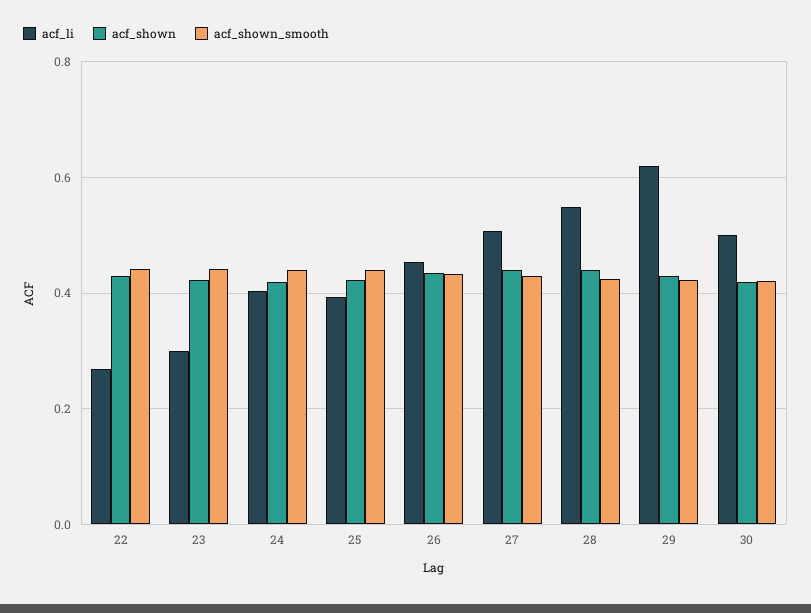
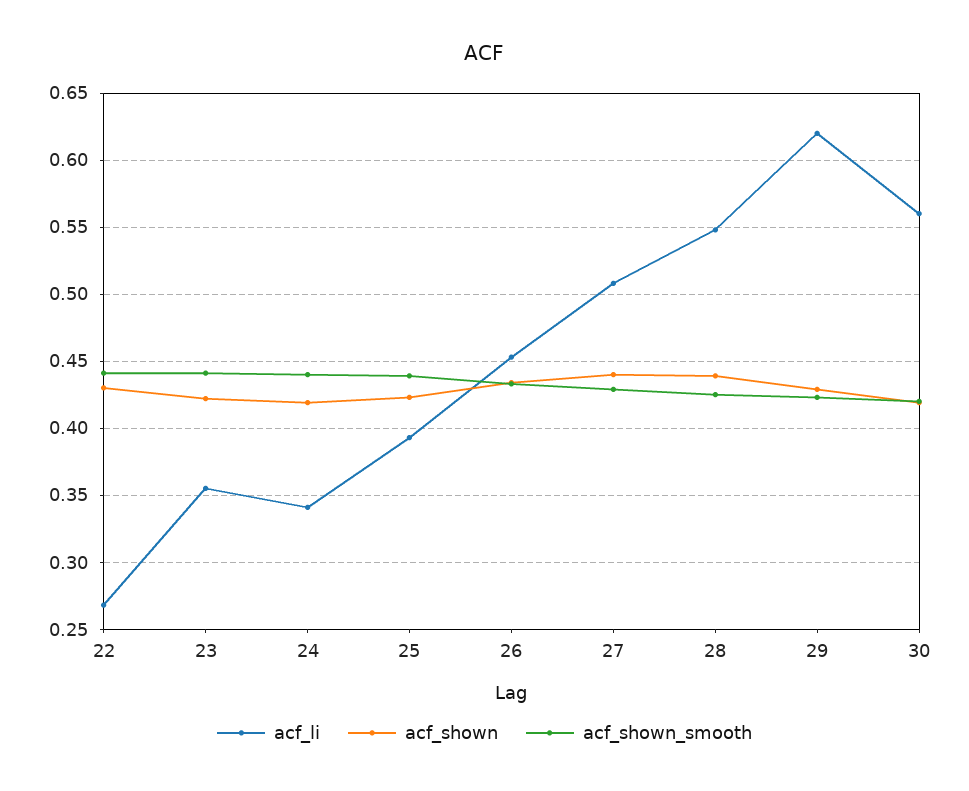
acf_li, 23: 0.3 -> 0.355
acf_li, 24: 0.4 -> 0.34
acf_li, 30: 0.5 -> 0.56

